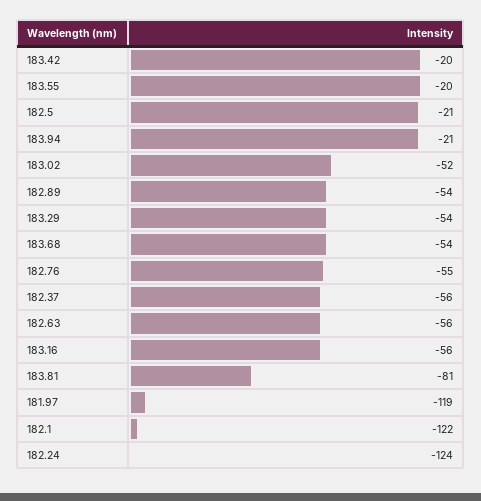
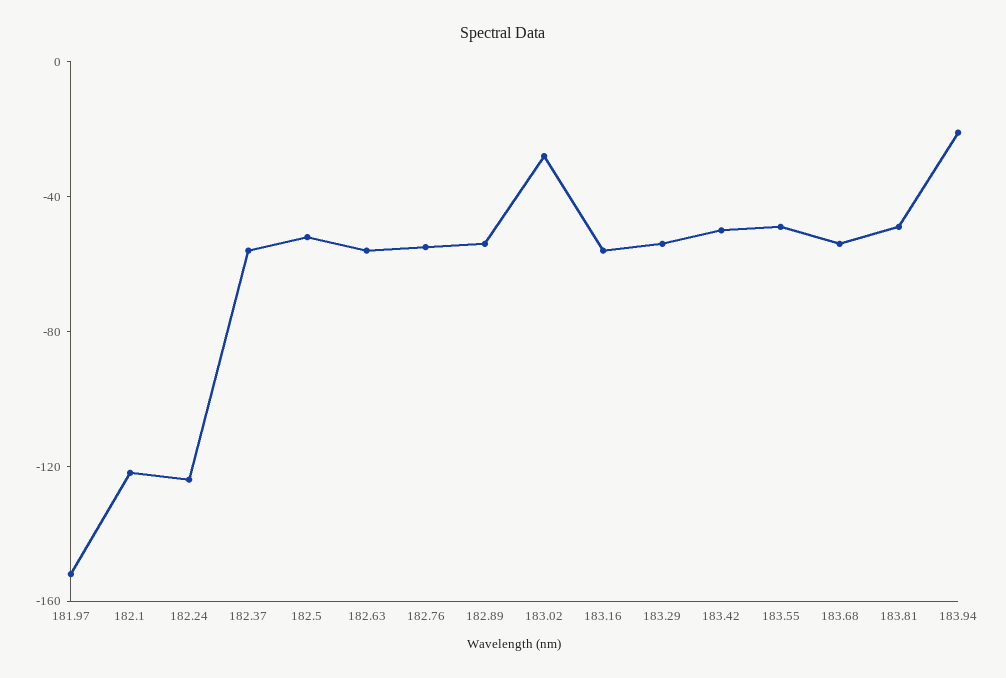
183.42: -20 -> -50
183.55: -20 -> -50
182.5: -21 -> -50
183.02: -52 -> -30
183.81: -81 -> -50
181.97: -119 -> -150

